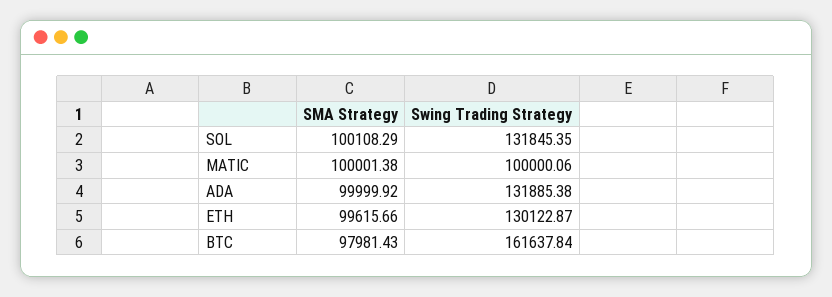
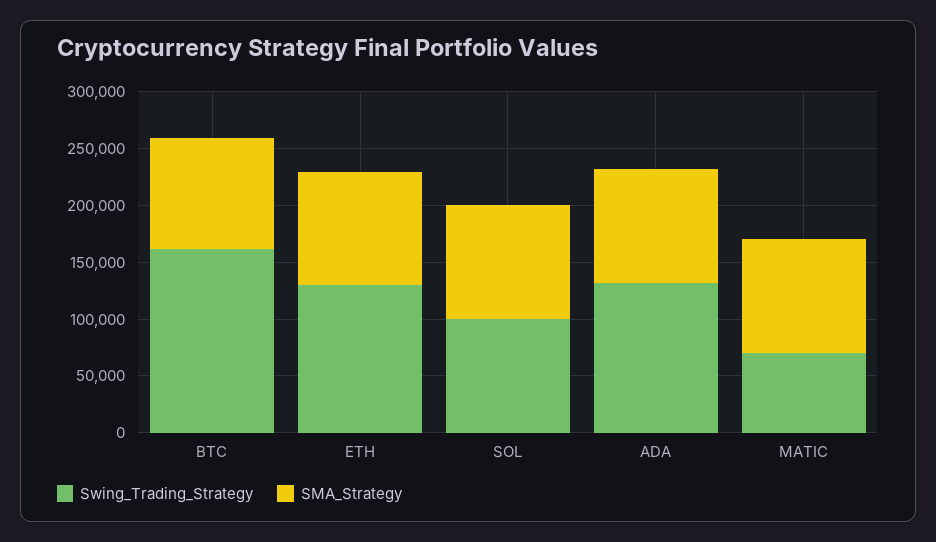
Swing Trading Strategy, SOL: 131845.35 -> 100000
Swing Trading Strategy, MATIC: 100000.06 -> 70000

